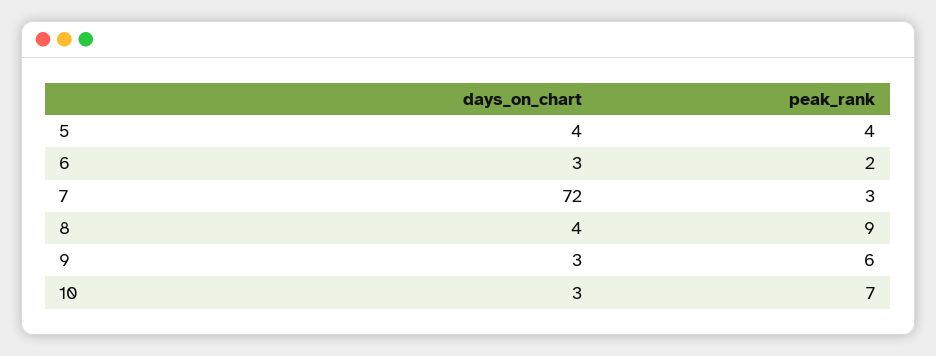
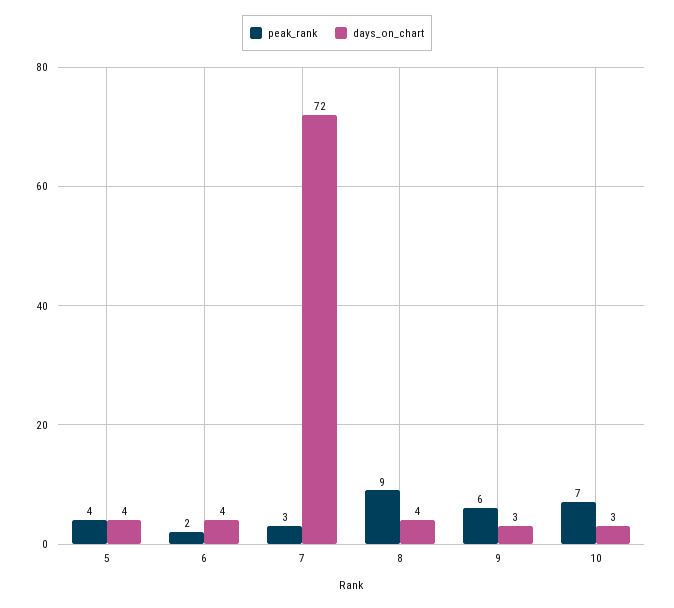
days_on_chart, 6: 3 -> 4

